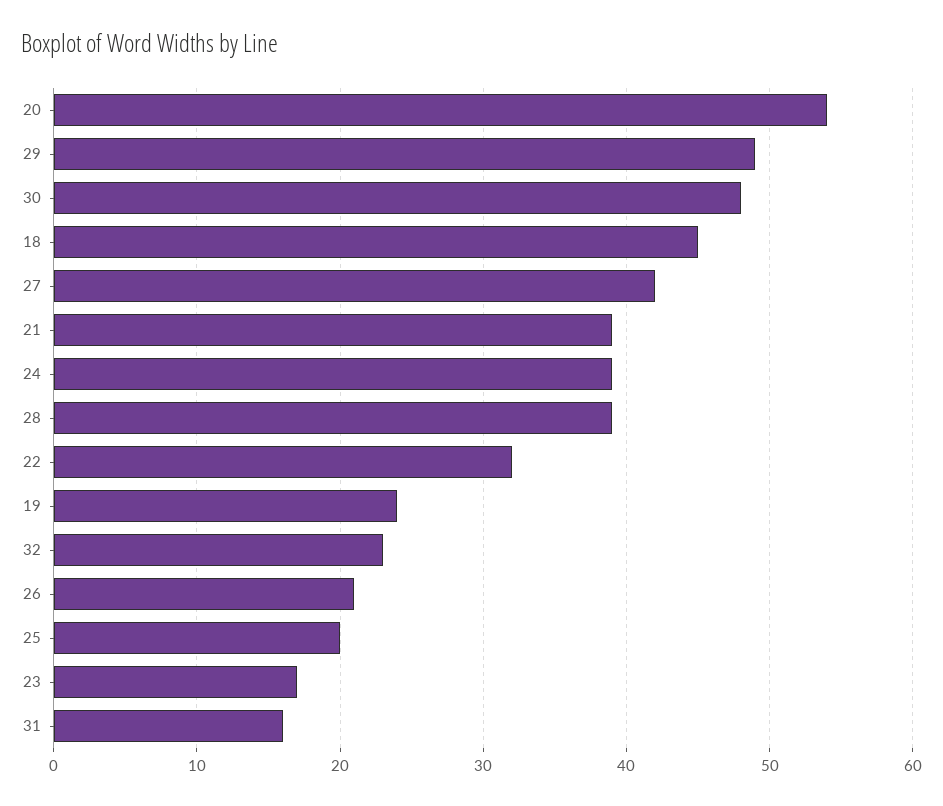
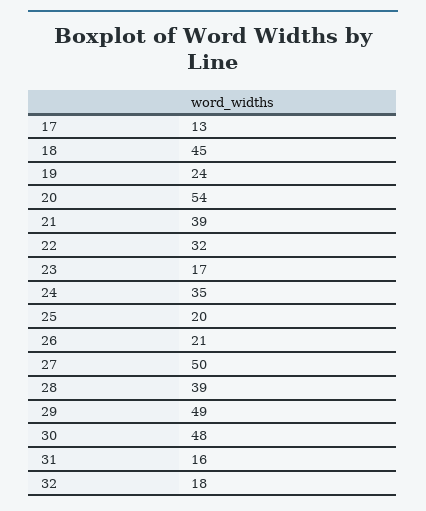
27: 42 -> 50
24: 39 -> 35
32: 23 -> 18
17: none -> 13

